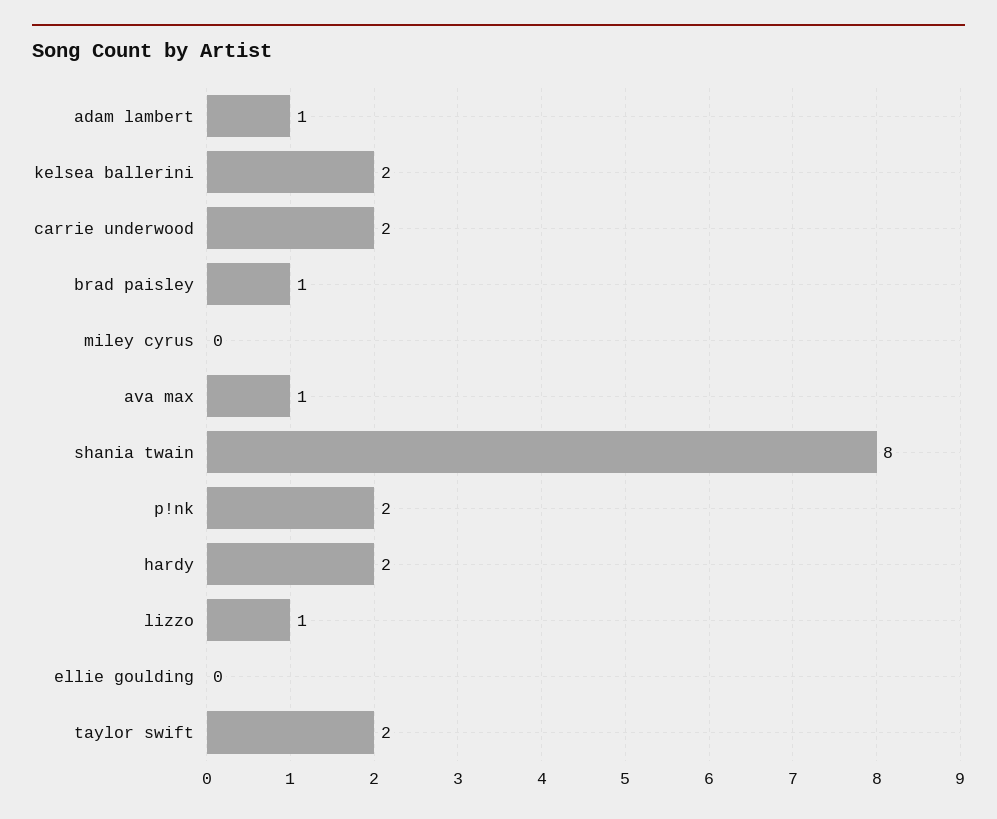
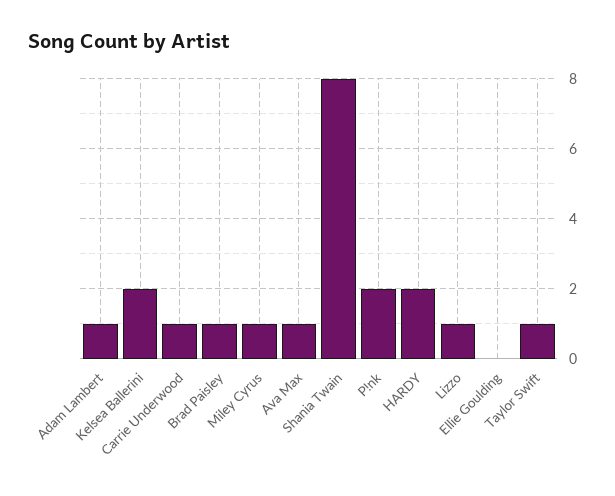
carrie underwood: 2 -> 1
miley cyrus: 0 -> 1
taylor swift: 2 -> 1

